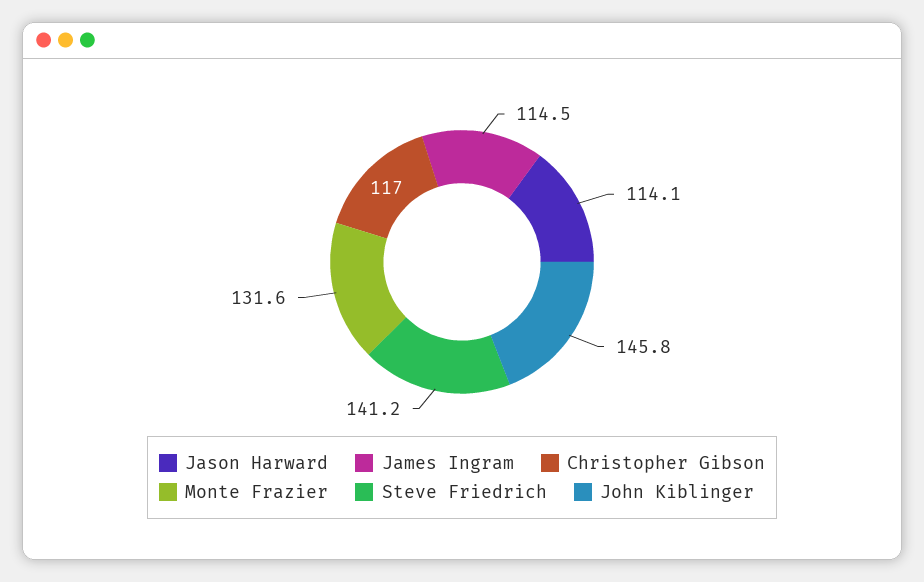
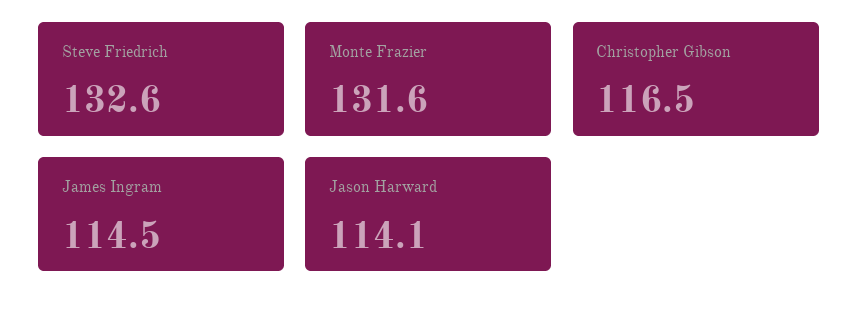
Christopher Gibson: 117 -> 116.5
Steve Friedrich: 141.2 -> 132.6
John Kiblinger: 145.8 -> none

